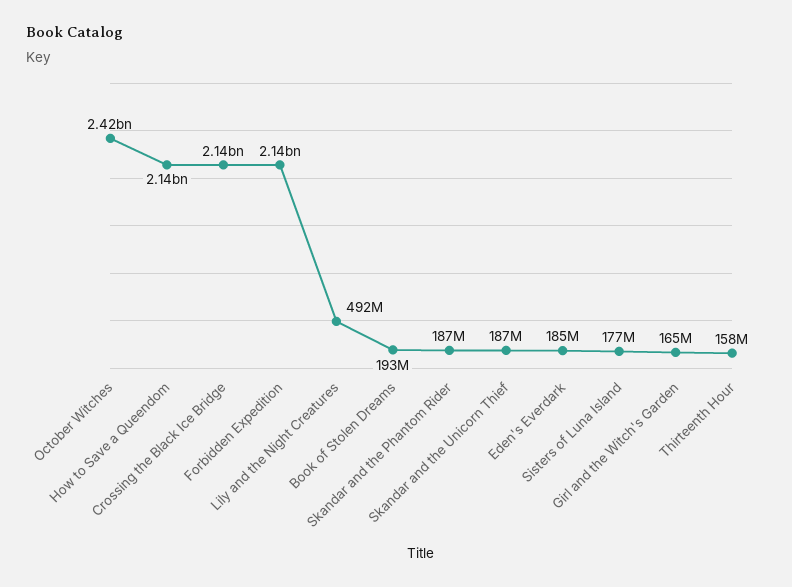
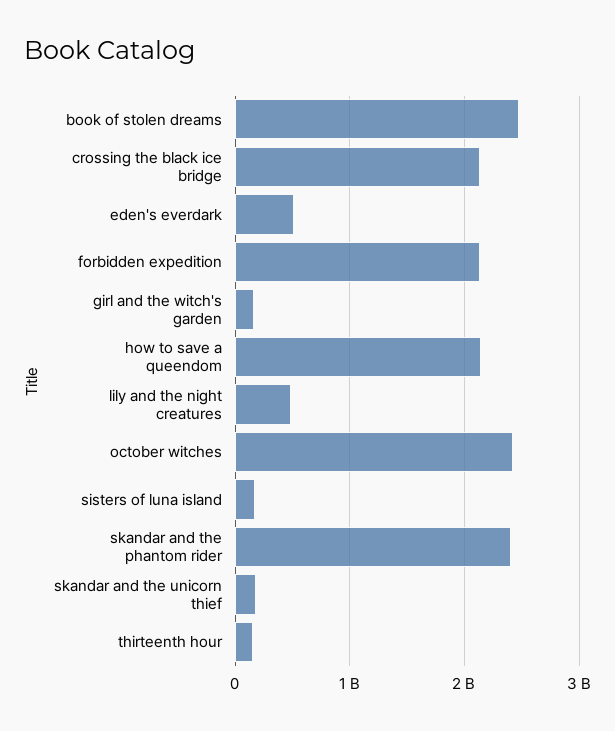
Book of Stolen Dreams: 193000000 -> 2500000000
Skandar and the Phantom Rider: 187000000 -> 2400000000
Eden's Everdark: 185000000 -> 500000000

